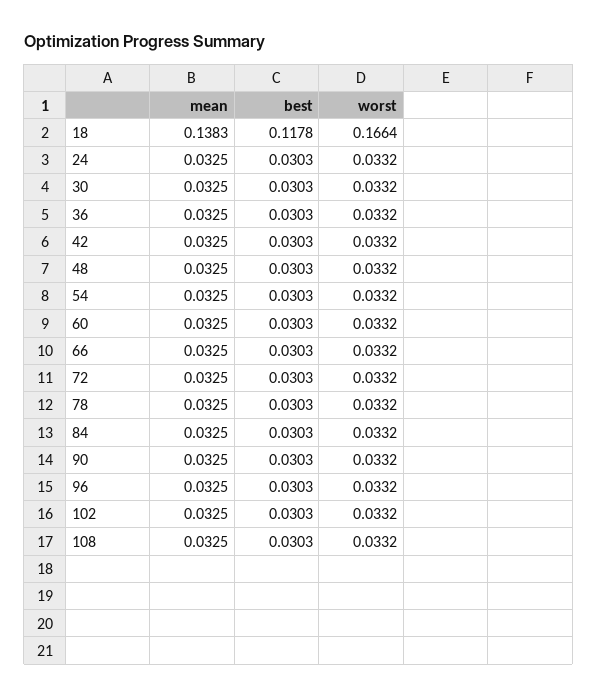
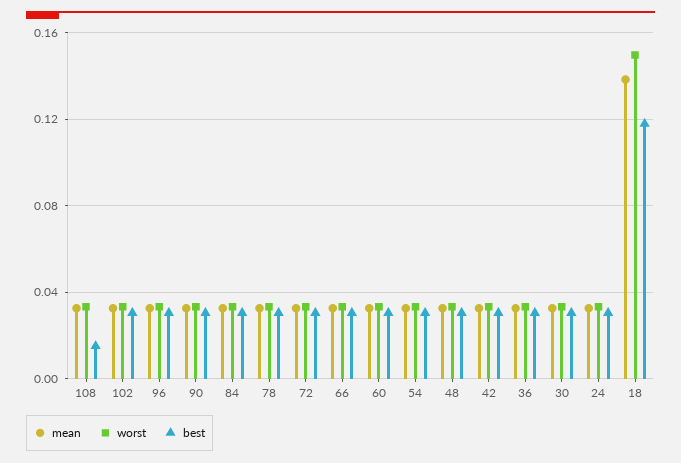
worst, 18: 0.1664 -> 0.15
best, 108: 0.0303 -> 0.015

